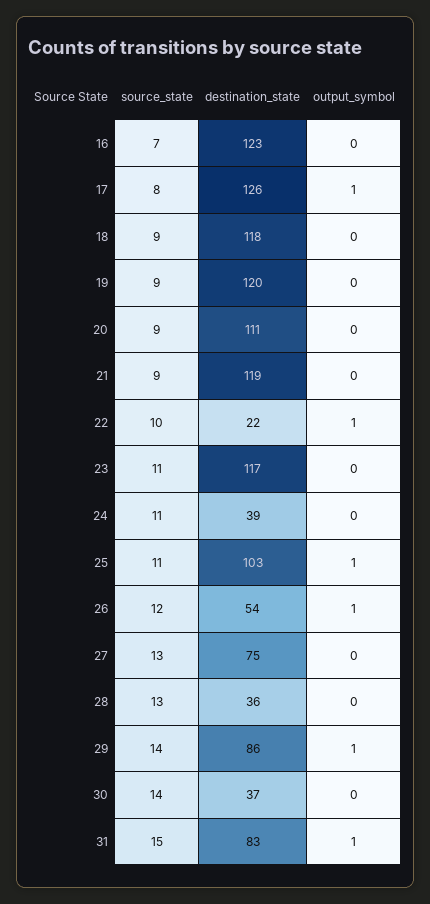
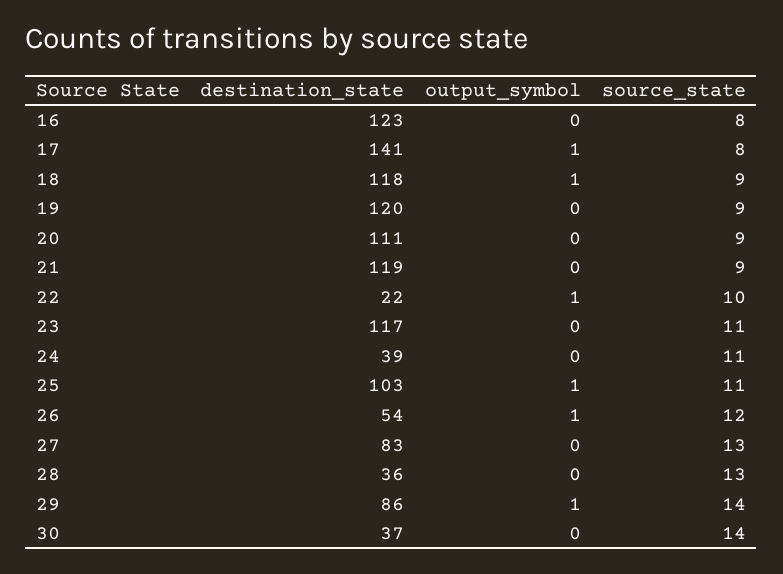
source_state, 16: 7 -> 8
destination_state, 17: 126 -> 141
output_symbol, 18: 0 -> 1
destination_state, 27: 75 -> 83
source_state, 31: 15 -> none
destination_state, 31: 83 -> none
output_symbol, 31: 1 -> none

